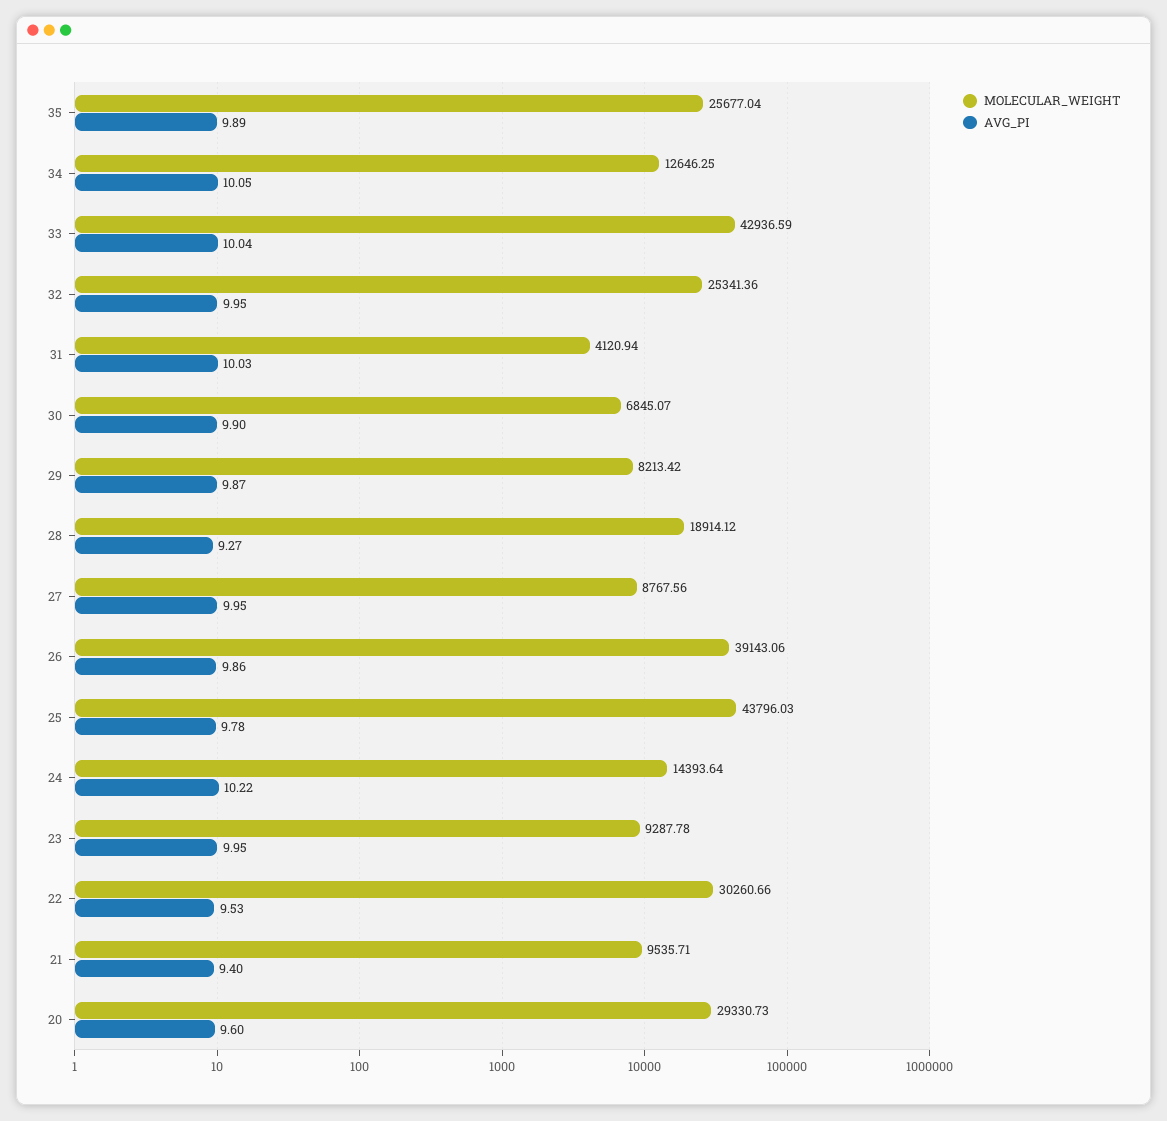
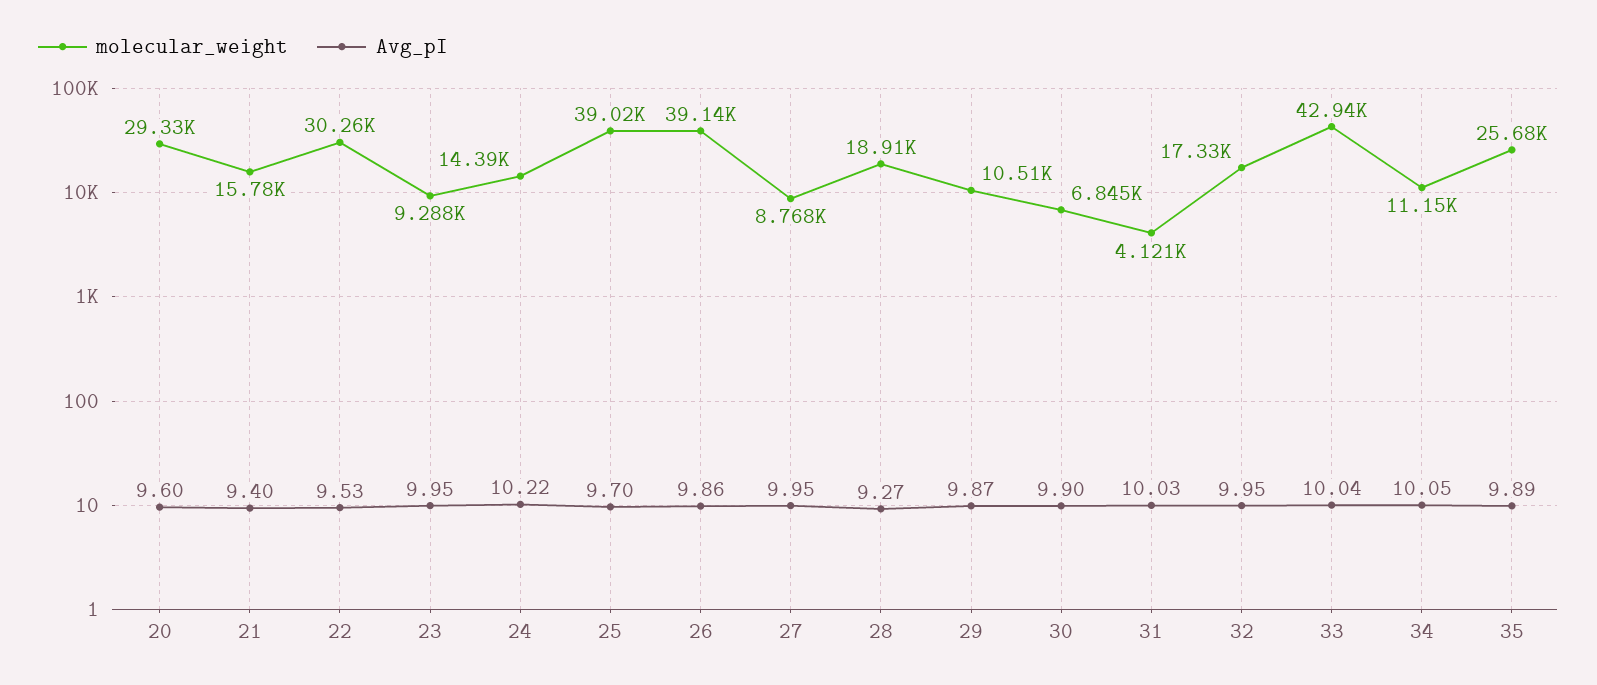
MOLECULAR_WEIGHT, 34: 12646.25 -> 11150
MOLECULAR_WEIGHT, 32: 25341.36 -> 17330
MOLECULAR_WEIGHT, 29: 8213.42 -> 10510
MOLECULAR_WEIGHT, 25: 43796.03 -> 39020
AVG_PI, 25: 9.78 -> 9.7
MOLECULAR_WEIGHT, 21: 9535.71 -> 15780

